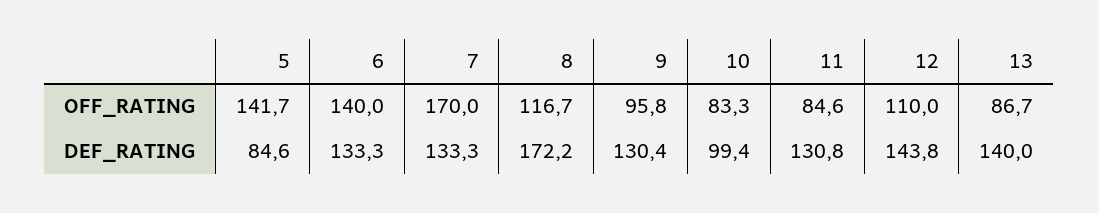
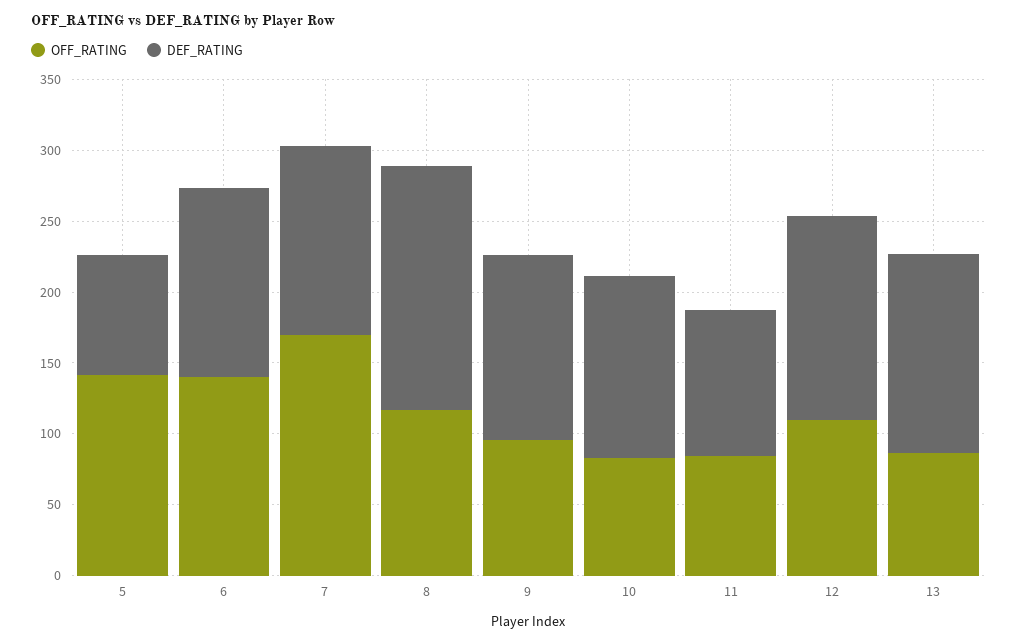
DEF_RATING, 10: 99.4 -> 130
DEF_RATING, 11: 130.8 -> 100

